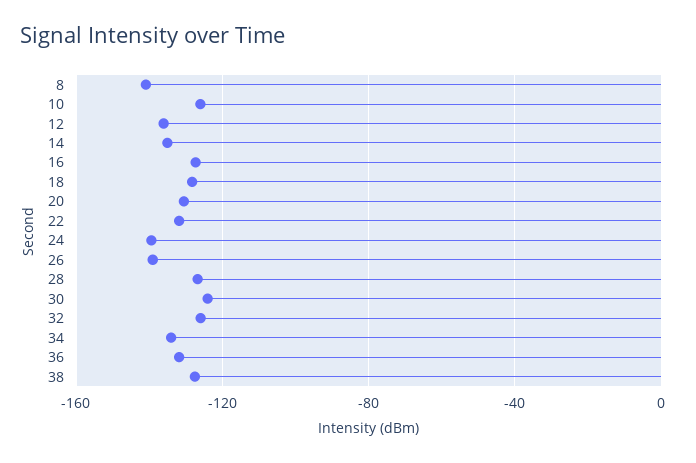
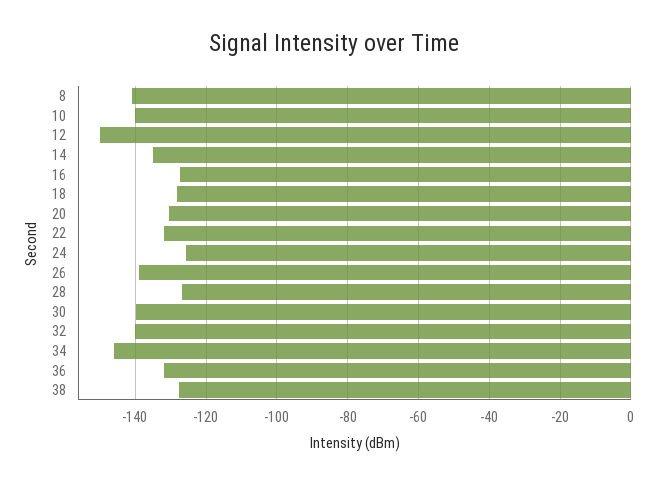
10: -125 -> -140
12: -135 -> -150
24: -140 -> -126
30: -125 -> -140
32: -125 -> -140
34: -135 -> -146

